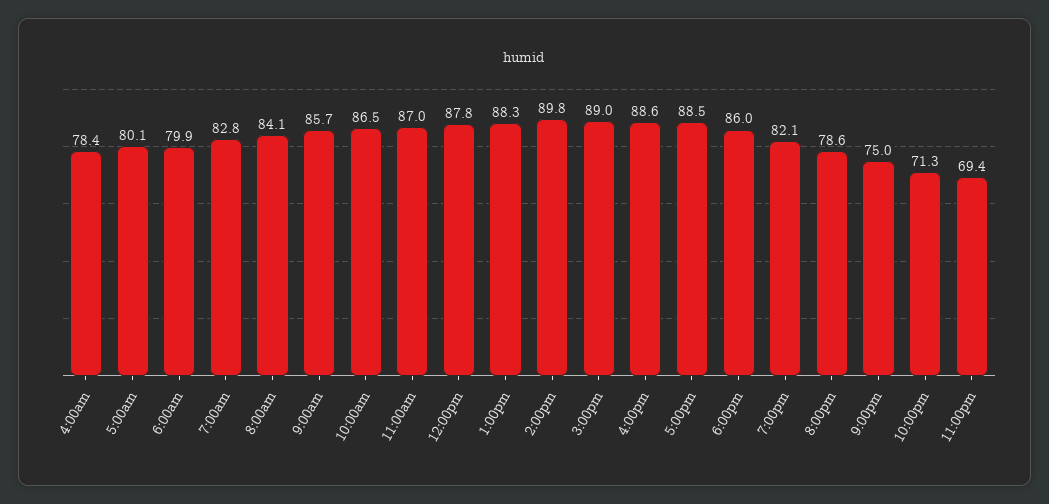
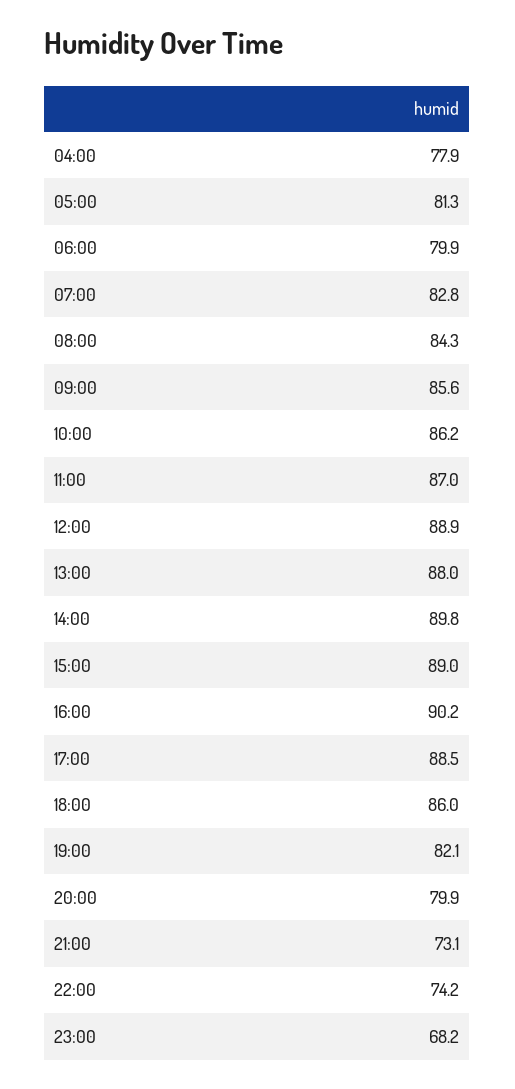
4:00am: 78.4 -> 77.9
5:00am: 80.1 -> 81.3
8:00am: 84.1 -> 84.3
9:00am: 85.7 -> 85.6
10:00am: 86.5 -> 86.2
12:00pm: 87.8 -> 88.9
1:00pm: 88.3 -> 88
4:00pm: 88.6 -> 90.2
8:00pm: 78.6 -> 79.9
9:00pm: 75 -> 73.1
10:00pm: 71.3 -> 74.2
11:00pm: 69.4 -> 68.2

